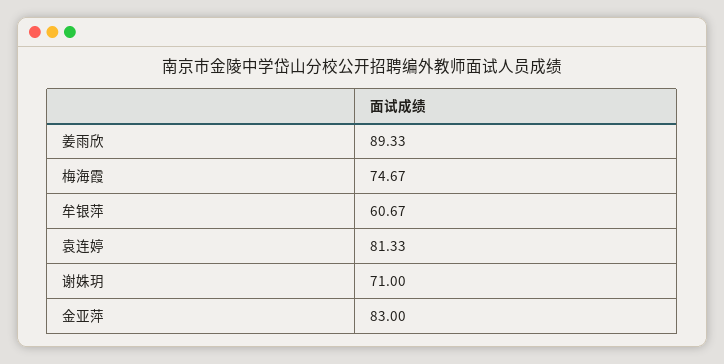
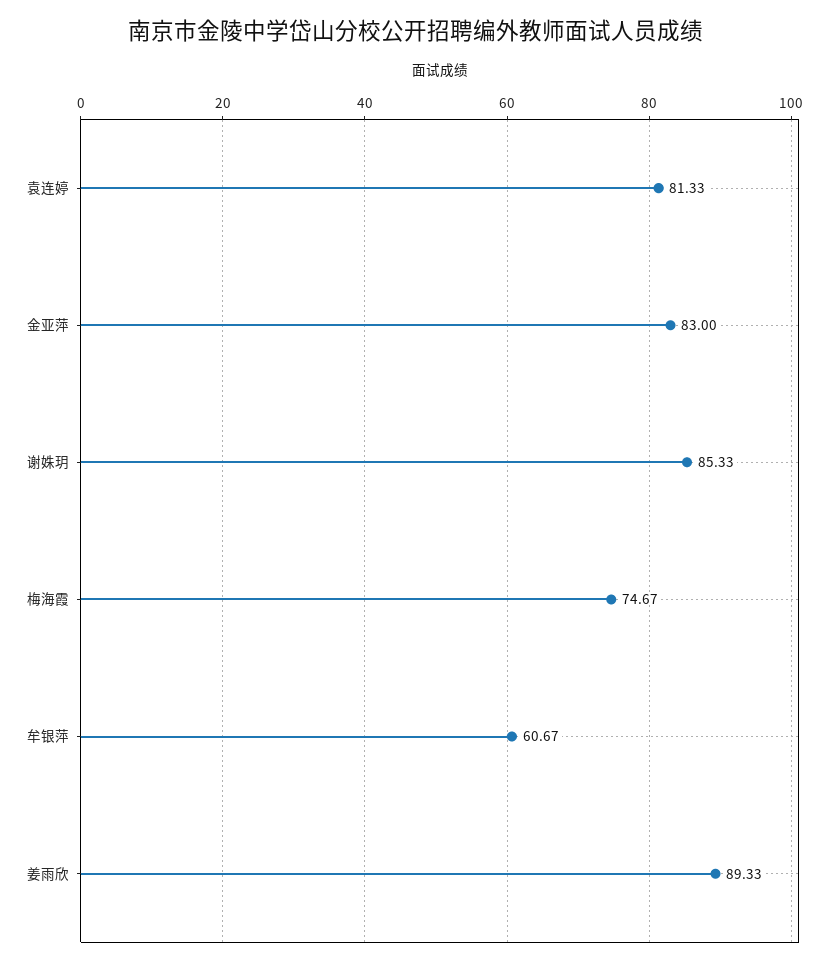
谢姝玥: 71 -> 85.33

